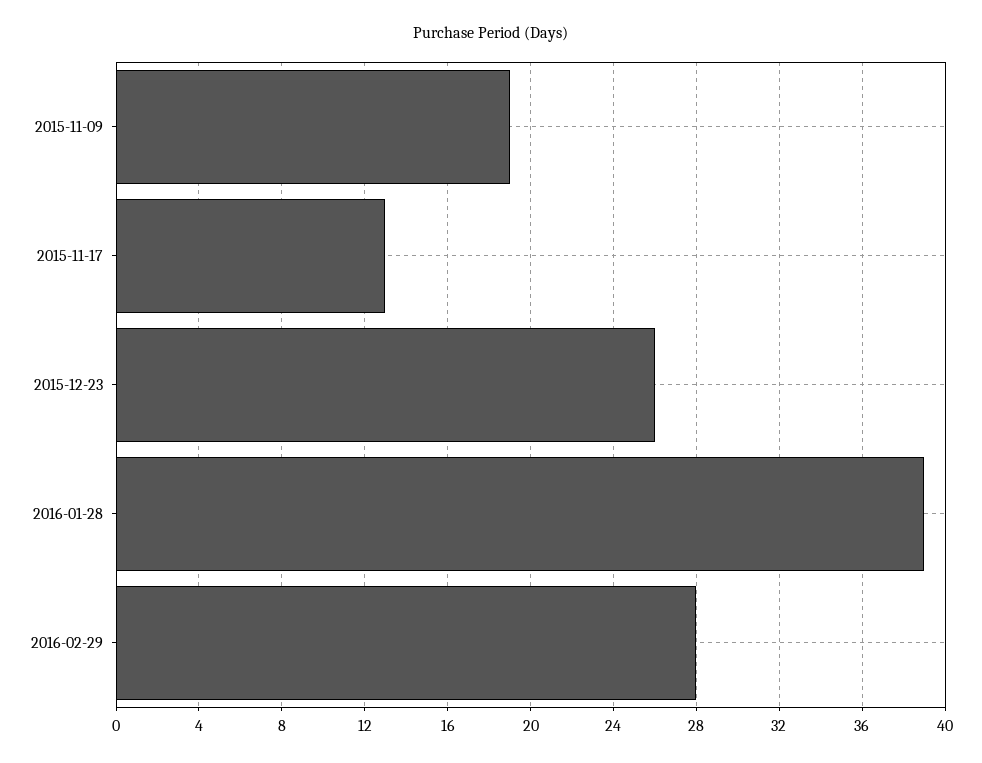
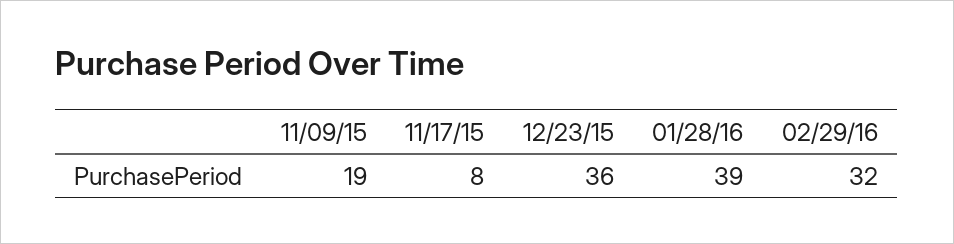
2015-11-17: 13 -> 8
2015-12-23: 26 -> 36
2016-02-29: 28 -> 32

